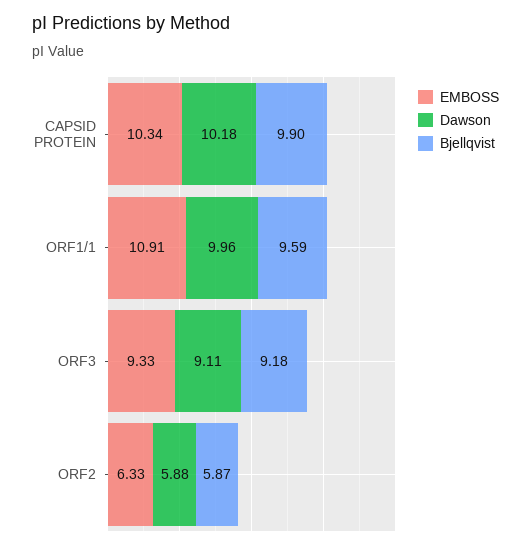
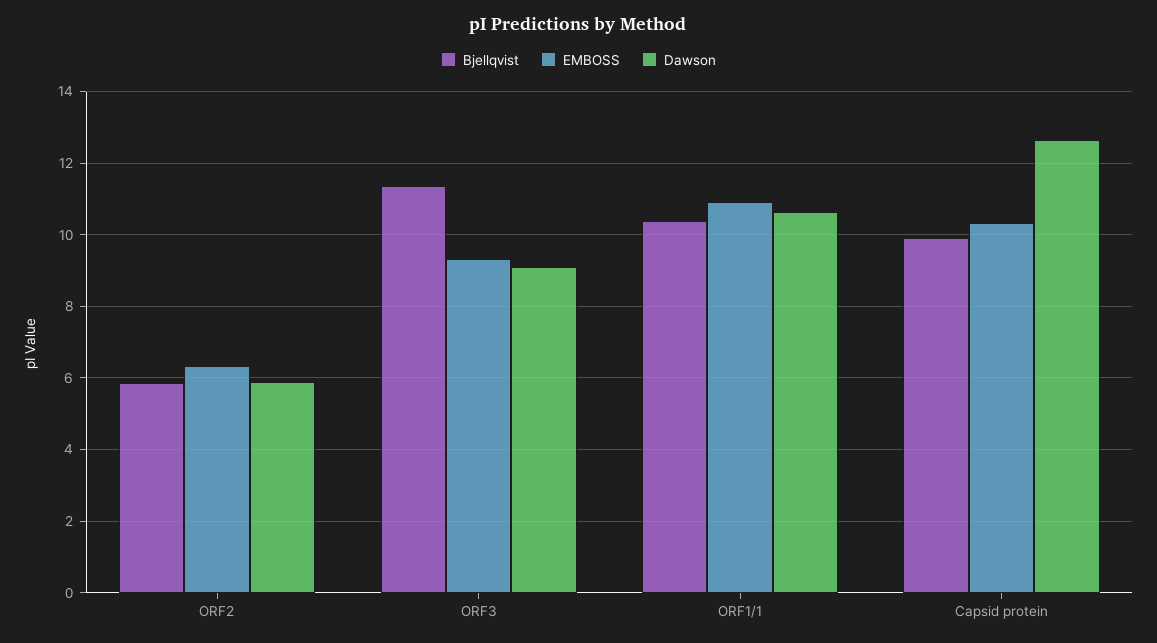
Dawson, CAPSID PROTEIN: 10.18 -> 12.6
Dawson, ORF1/1: 9.96 -> 10.6
Bjellqvist, ORF1/1: 9.59 -> 10.4
Bjellqvist, ORF3: 9.18 -> 11.4

